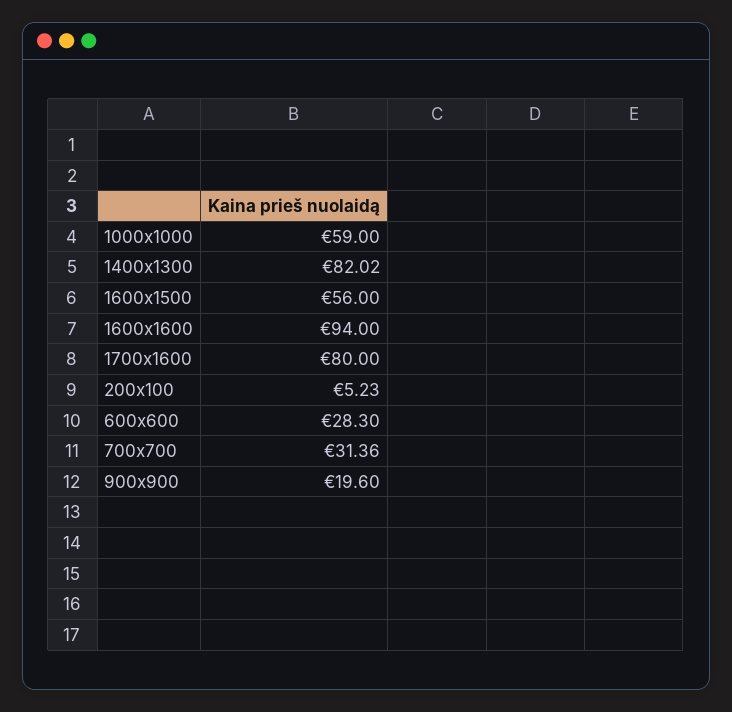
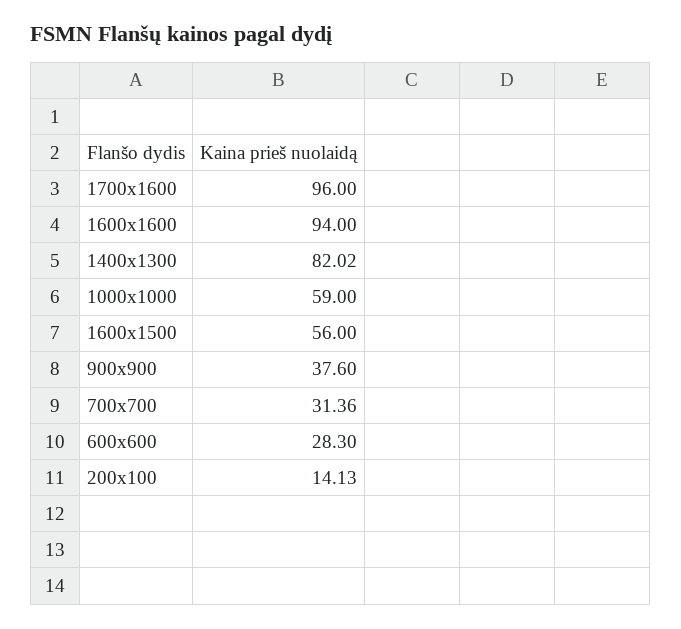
1700x1600: 80 -> 96
200x100: 5.23 -> 14.13
900x900: 19.6 -> 37.6

